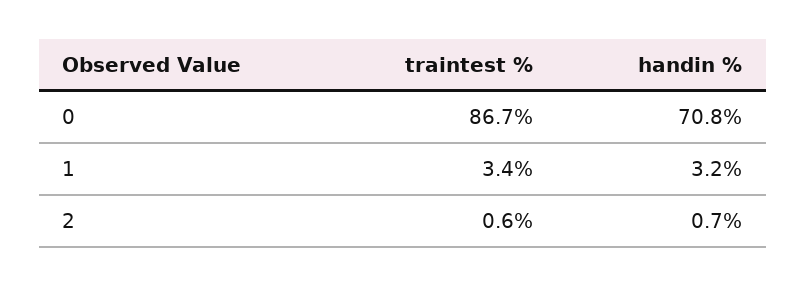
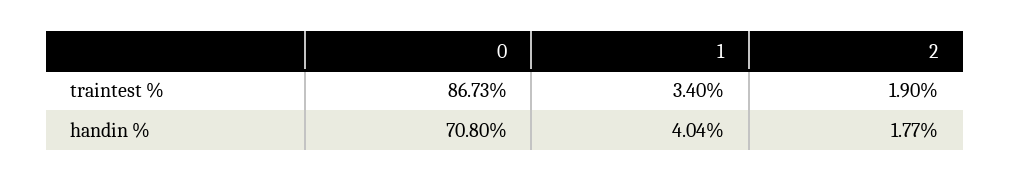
handin %, 1: 3.2 -> 4.04
traintest %, 2: 0.6 -> 1.9
handin %, 2: 0.7 -> 1.77

